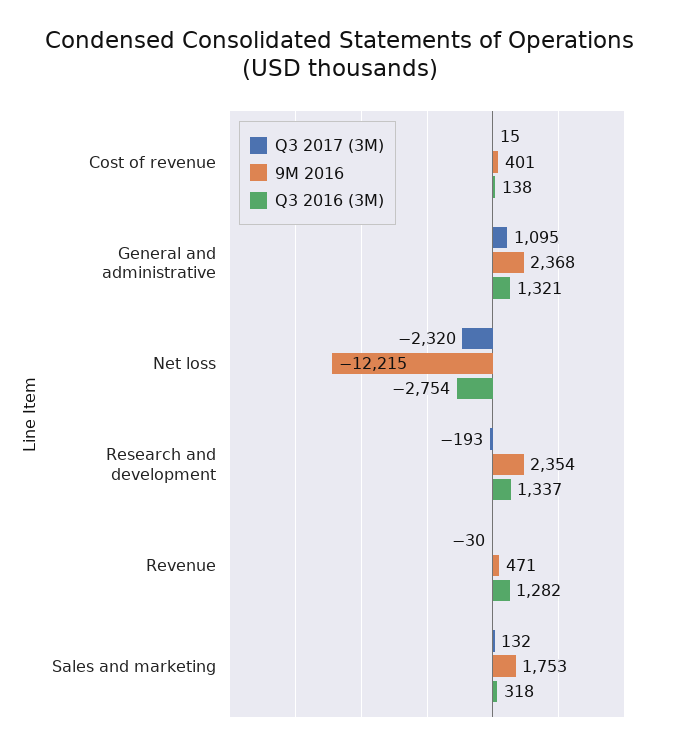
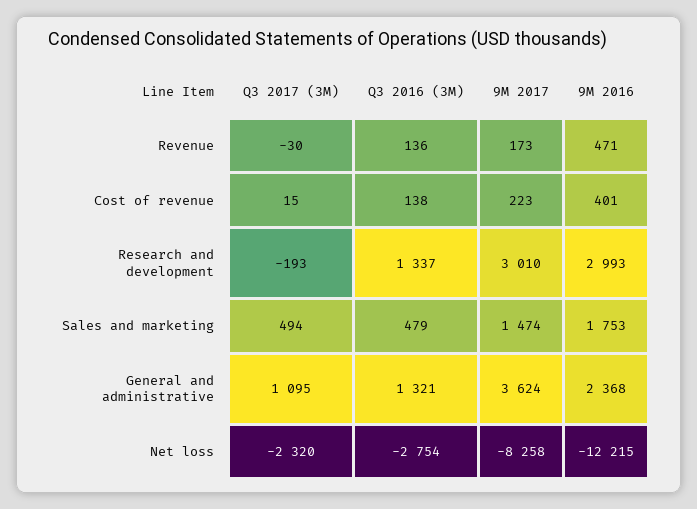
9M 2016, Research and development: 2354 -> 2993
Q3 2016 (3M), Revenue: 1282 -> 136
Q3 2017 (3M), Sales and marketing: 132 -> 494
Q3 2016 (3M), Sales and marketing: 318 -> 479
9M 2017, Revenue: none -> 173
9M 2017, Cost of revenue: none -> 223
9M 2017, Research and development: none -> 3010
9M 2017, Sales and marketing: none -> 1474
9M 2017, General and administrative: none -> 3624
9M 2017, Net loss: none -> -8258

